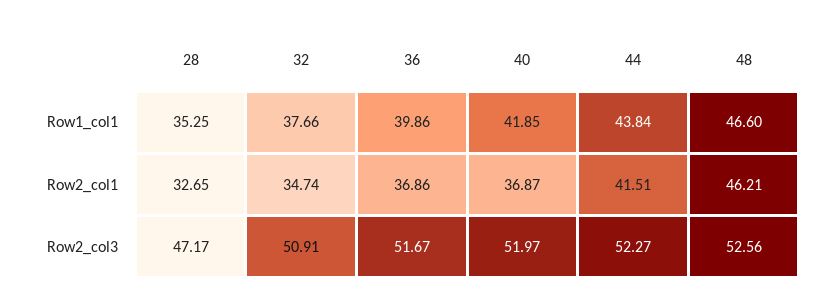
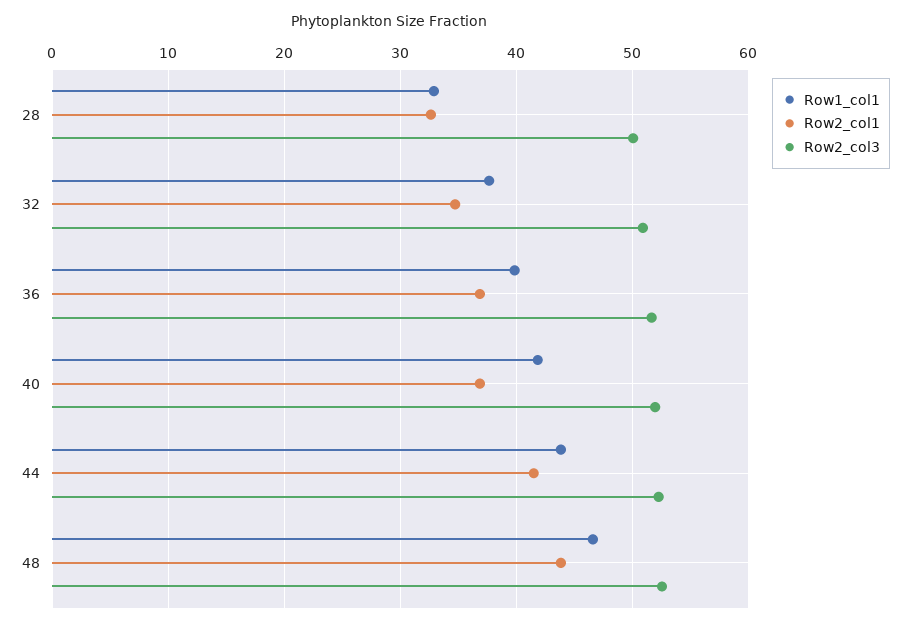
Row1_col1, 28: 35.25 -> 33
Row2_col1, 48: 46.21 -> 44
Row2_col3, 28: 47.17 -> 50

